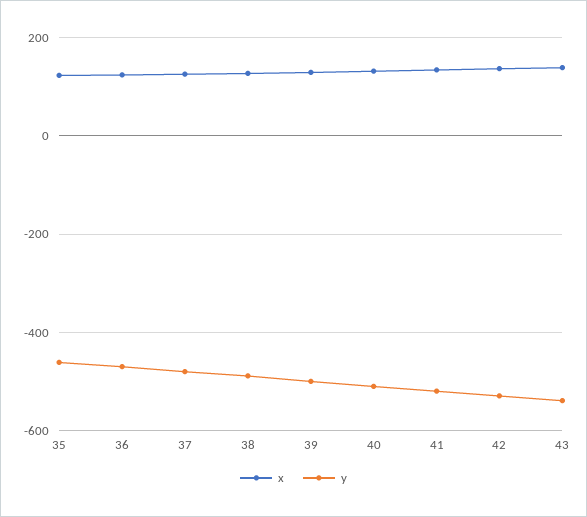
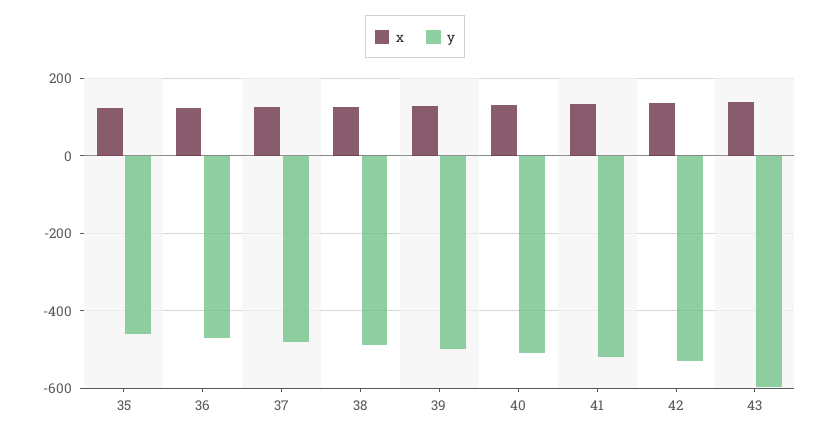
y, 43: -540 -> -600

